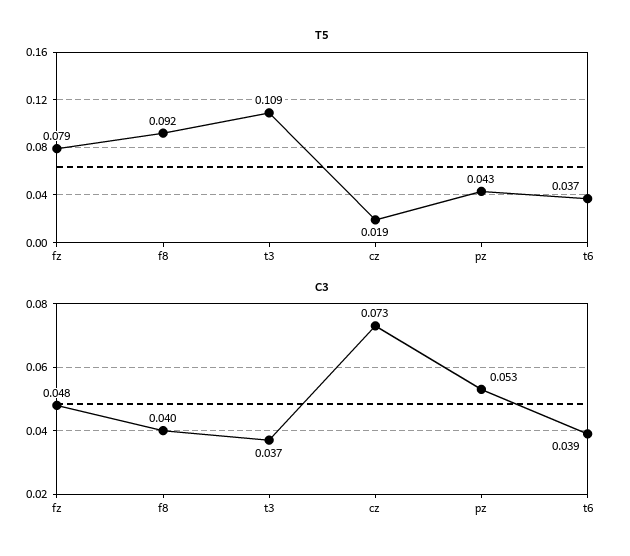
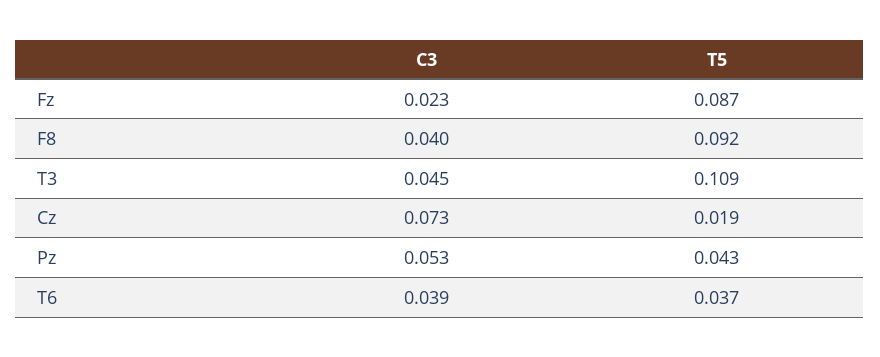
T5, fz: 0.079 -> 0.087
C3, fz: 0.048 -> 0.023
C3, t3: 0.037 -> 0.045

